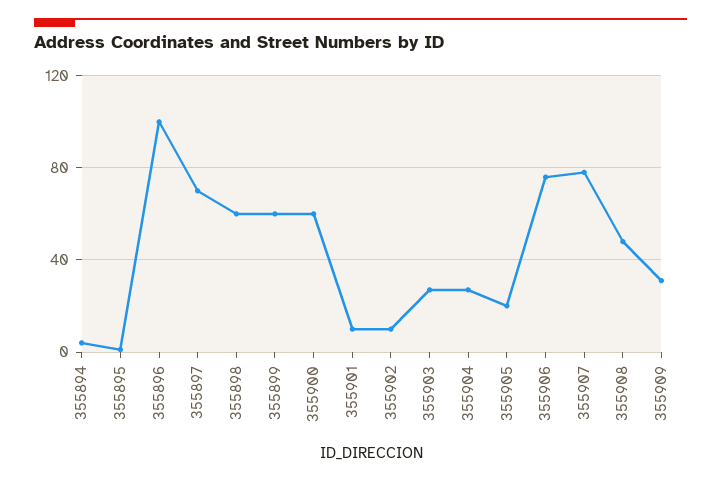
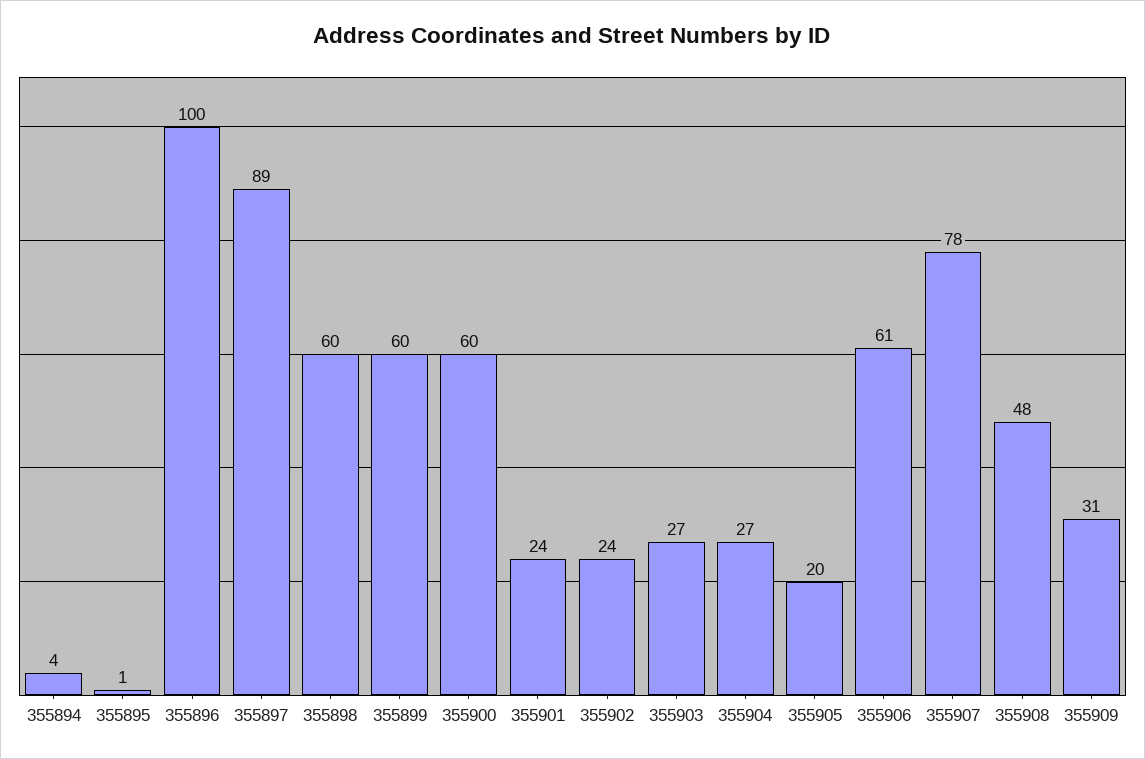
355897: 70 -> 89
355901: 10 -> 24
355902: 10 -> 24
355906: 75 -> 61

